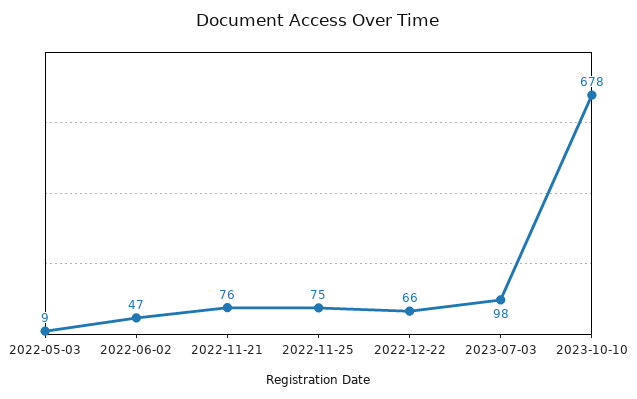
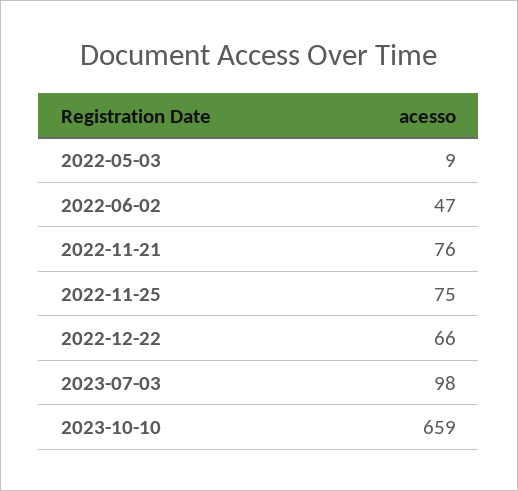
2023-10-10: 678 -> 659

